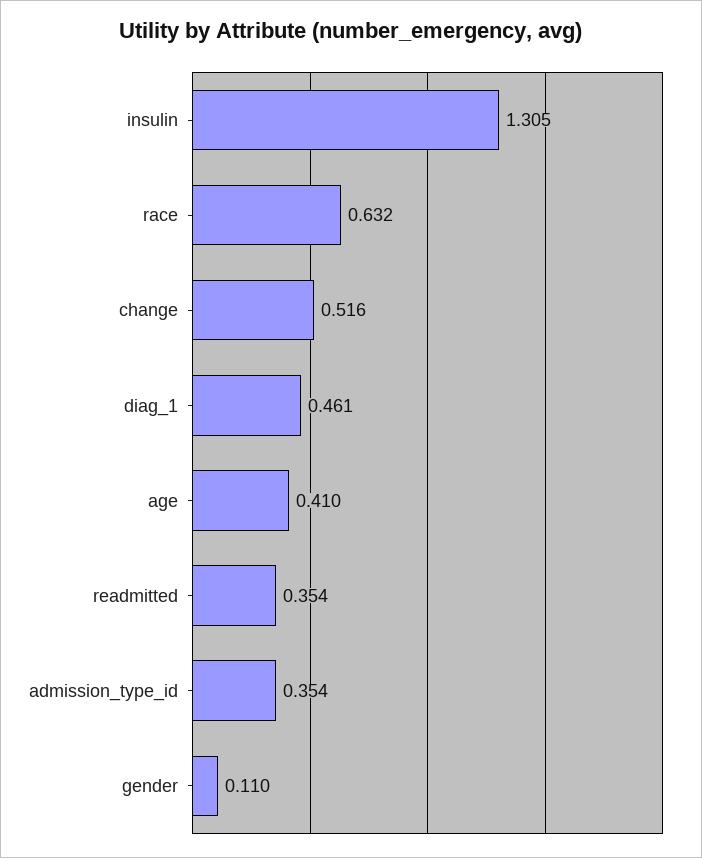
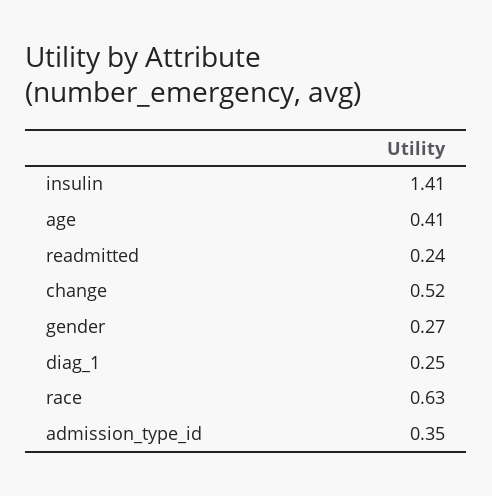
insulin: 1.305 -> 1.41
diag_1: 0.461 -> 0.25
readmitted: 0.354 -> 0.24
gender: 0.11 -> 0.27

